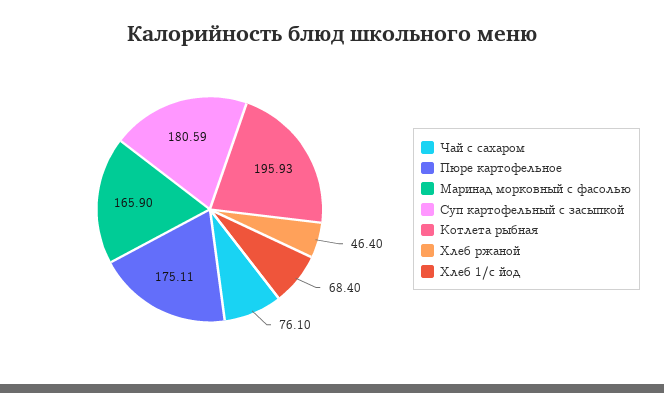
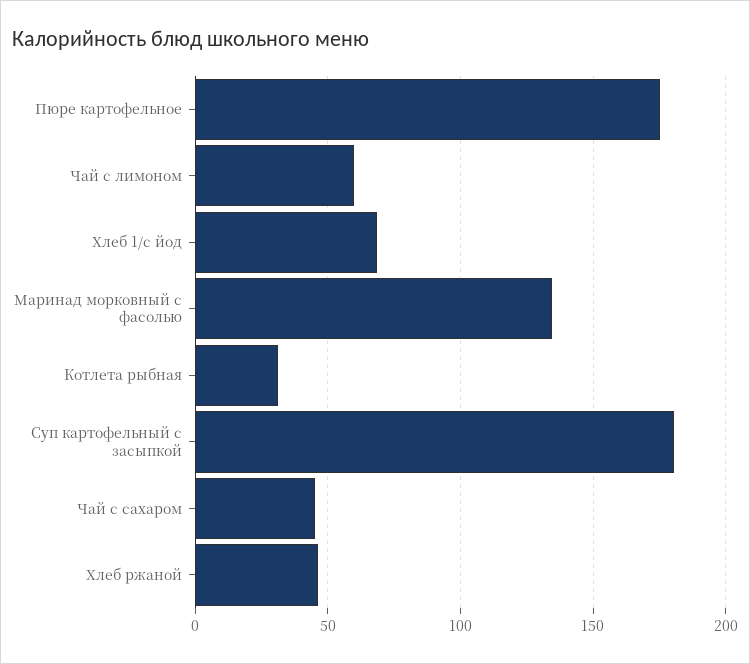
Чай с сахаром: 76.1 -> 45
Маринад морковный с фасолью: 165.9 -> 135
Котлета рыбная: 195.93 -> 30
Чай с лимоном: none -> 60

